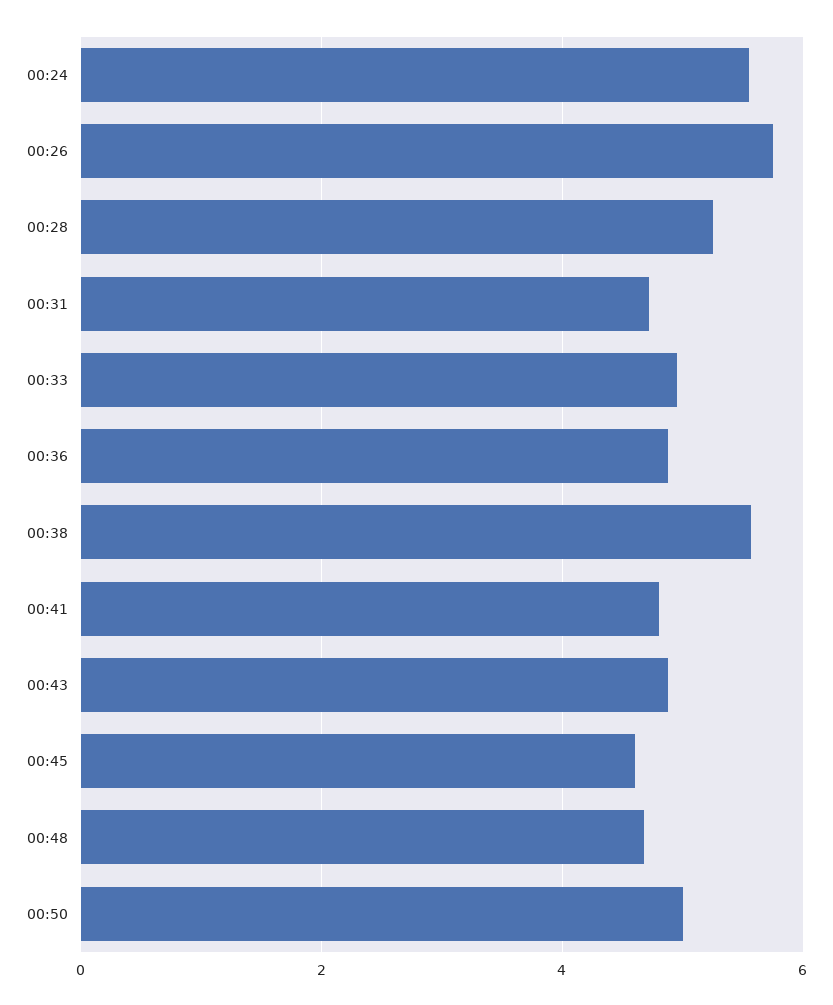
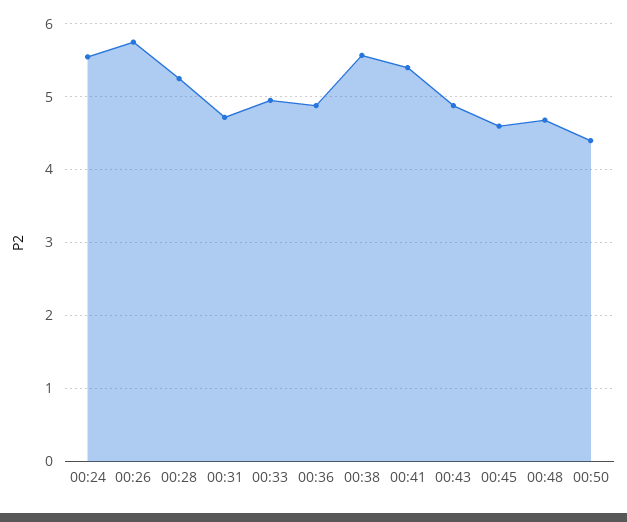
00:41: 4.8 -> 5.4
00:50: 5 -> 4.4

